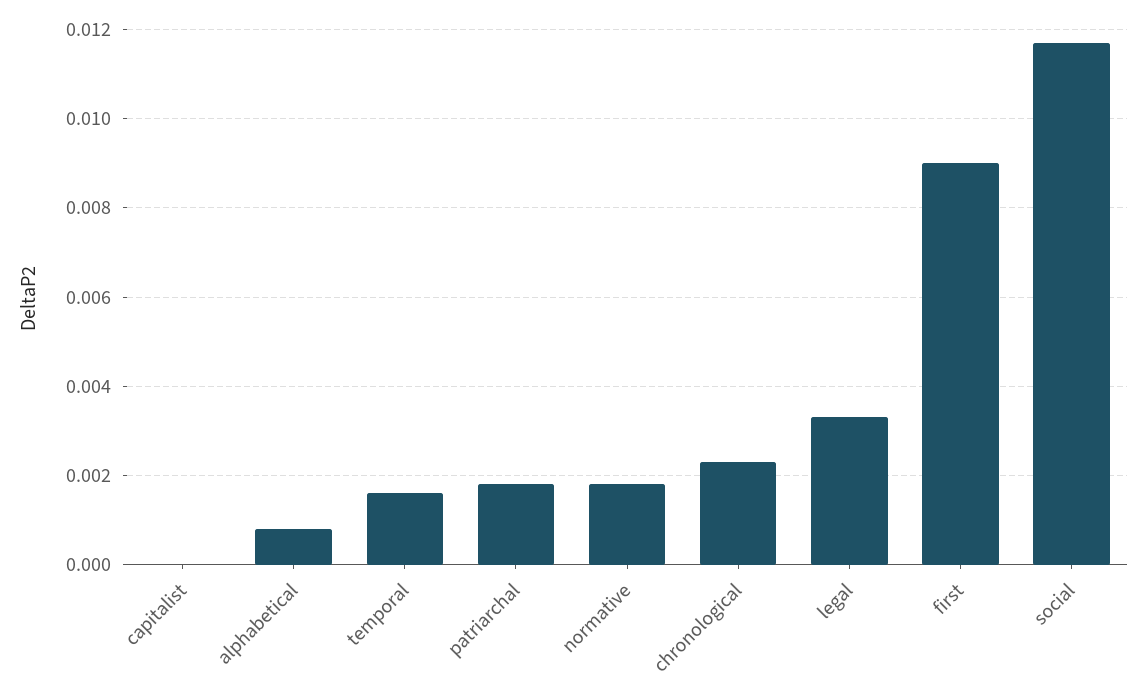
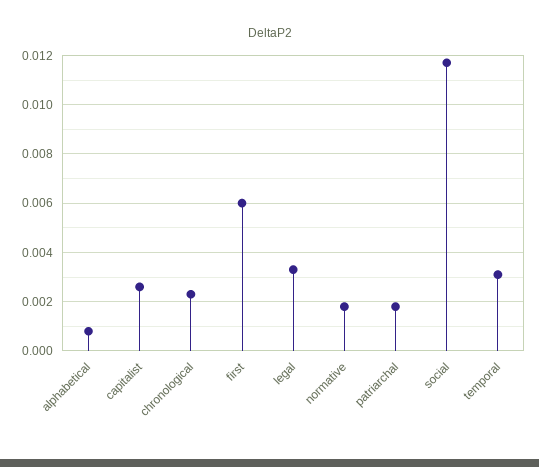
capitalist: 0 -> 0.0025
temporal: 0.0015 -> 0.003
first: 0.009 -> 0.006

